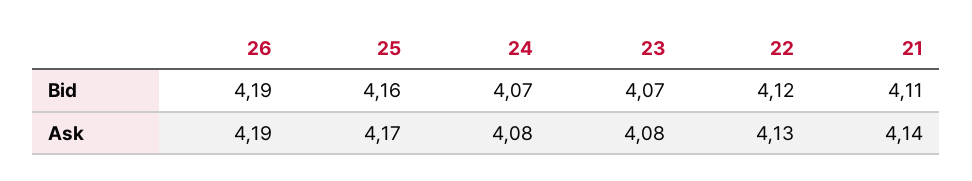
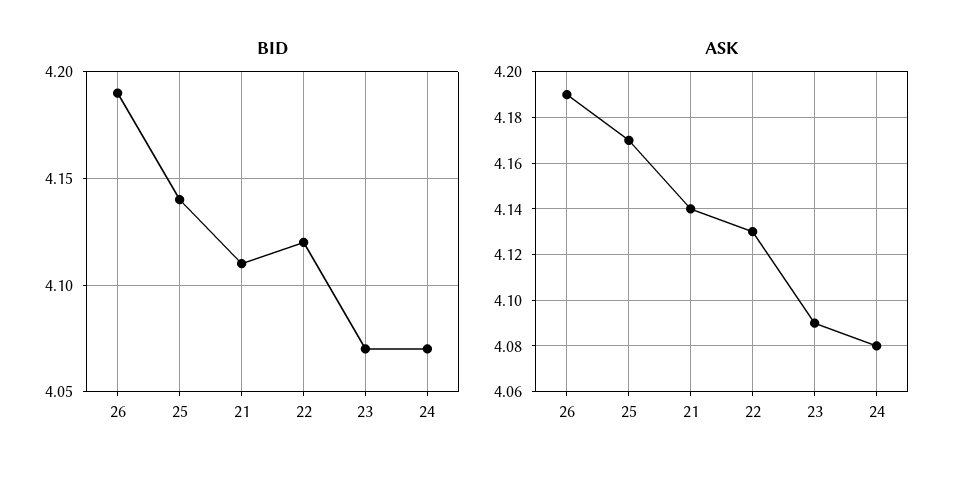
Bid, 25: 4.16 -> 4.14
Ask, 23: 4.08 -> 4.09

